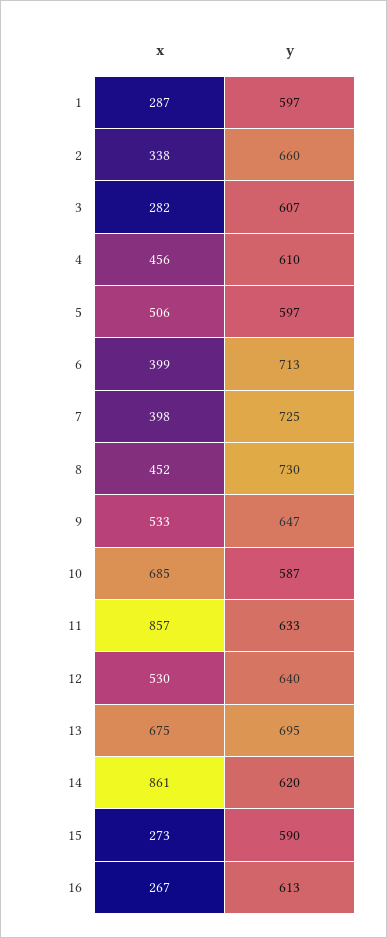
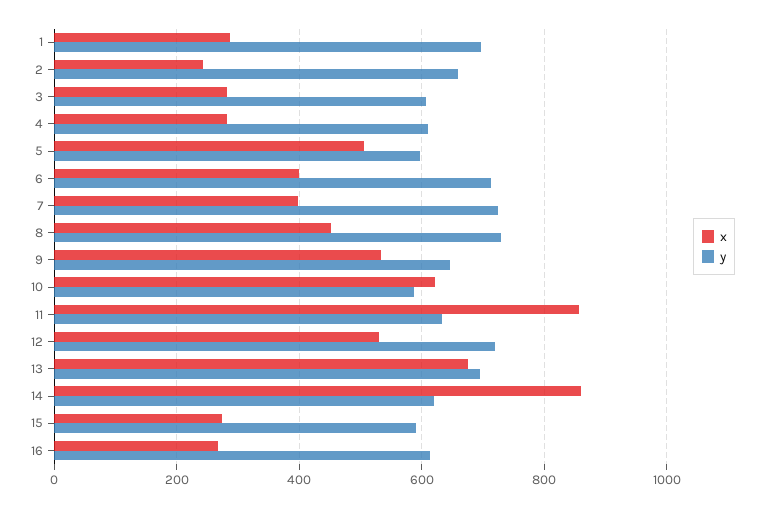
y, 1: 597 -> 700
x, 2: 338 -> 240
x, 4: 456 -> 280
x, 10: 685 -> 620
y, 12: 640 -> 720

